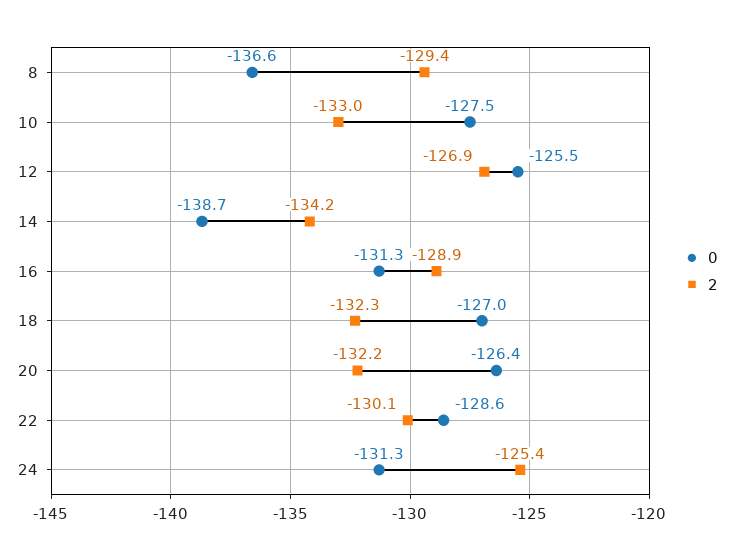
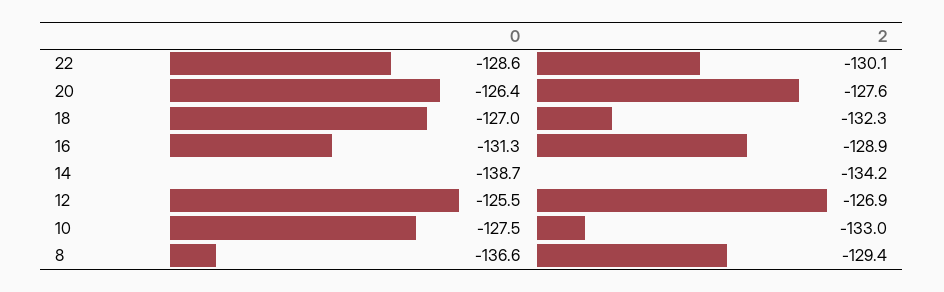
2, 20: -132.2 -> -127.6
0, 24: -131.3 -> none
2, 24: -125.4 -> none

